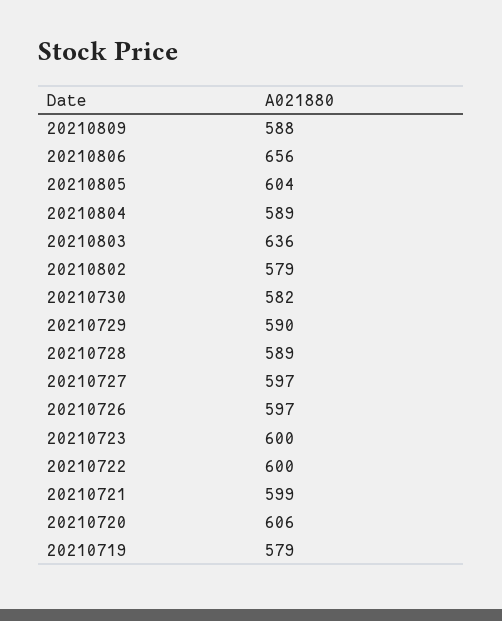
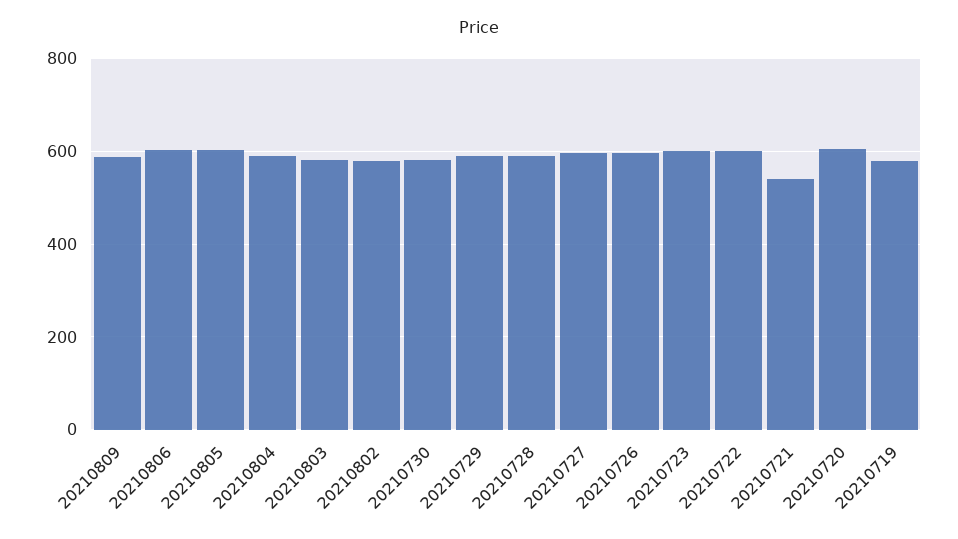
20210806: 656 -> 600
20210803: 636 -> 580
20210721: 599 -> 540

